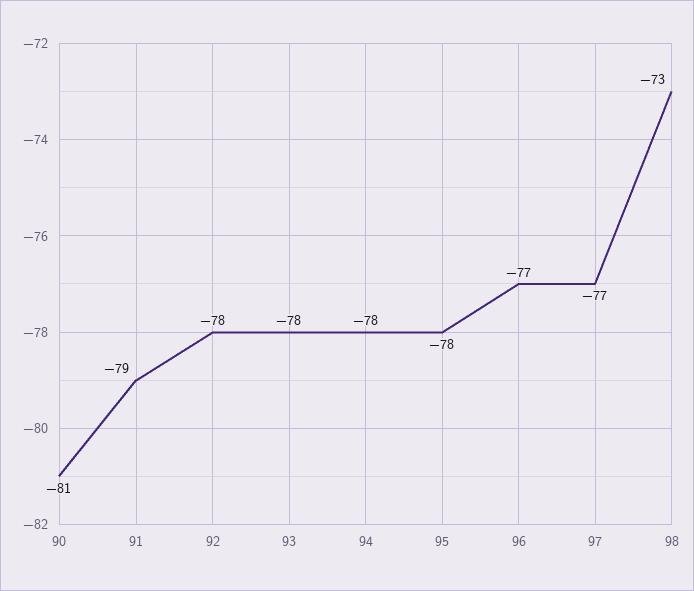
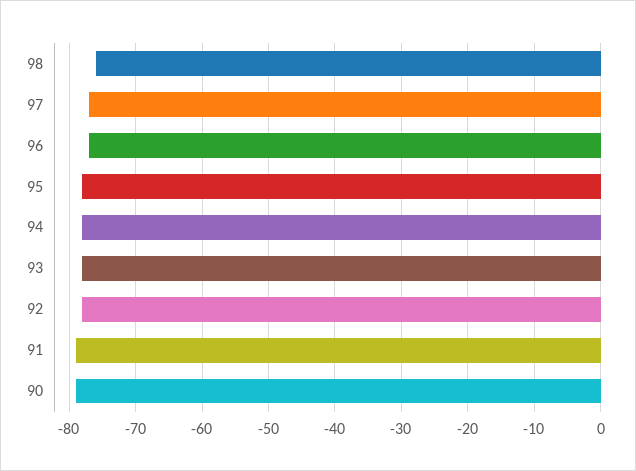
90: -81 -> -79
98: -73 -> -76

